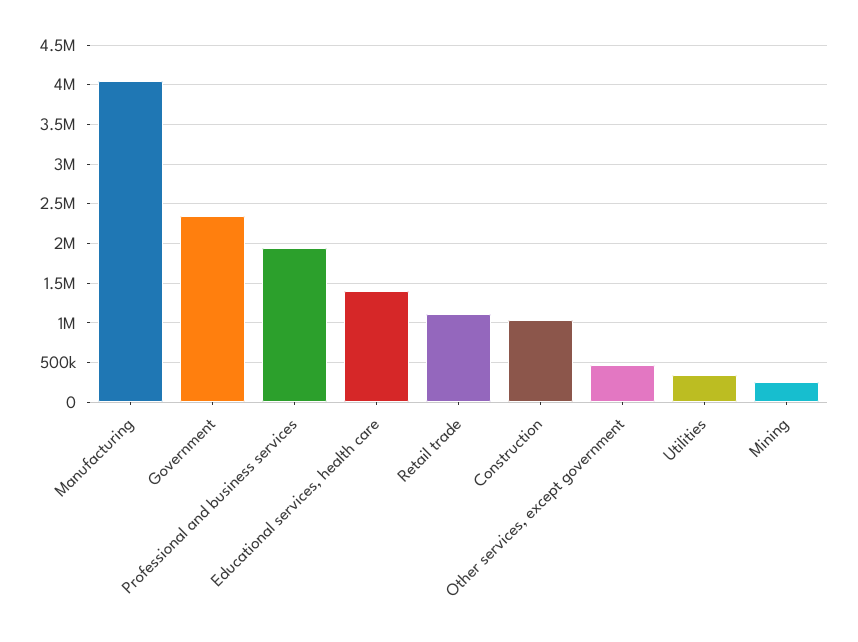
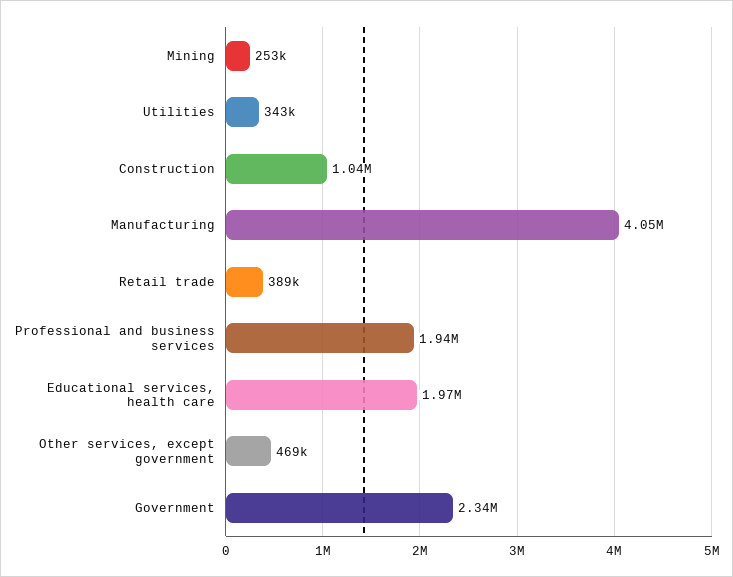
Educational services, health care: 1400000 -> 1970000
Retail trade: 1100000 -> 389000

